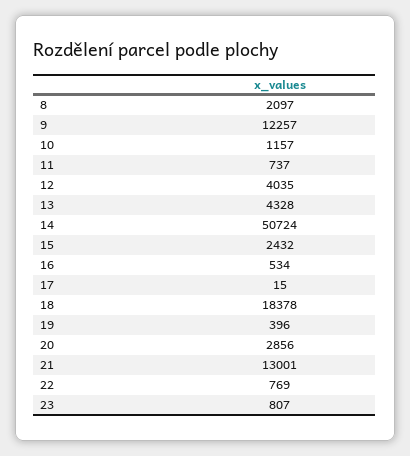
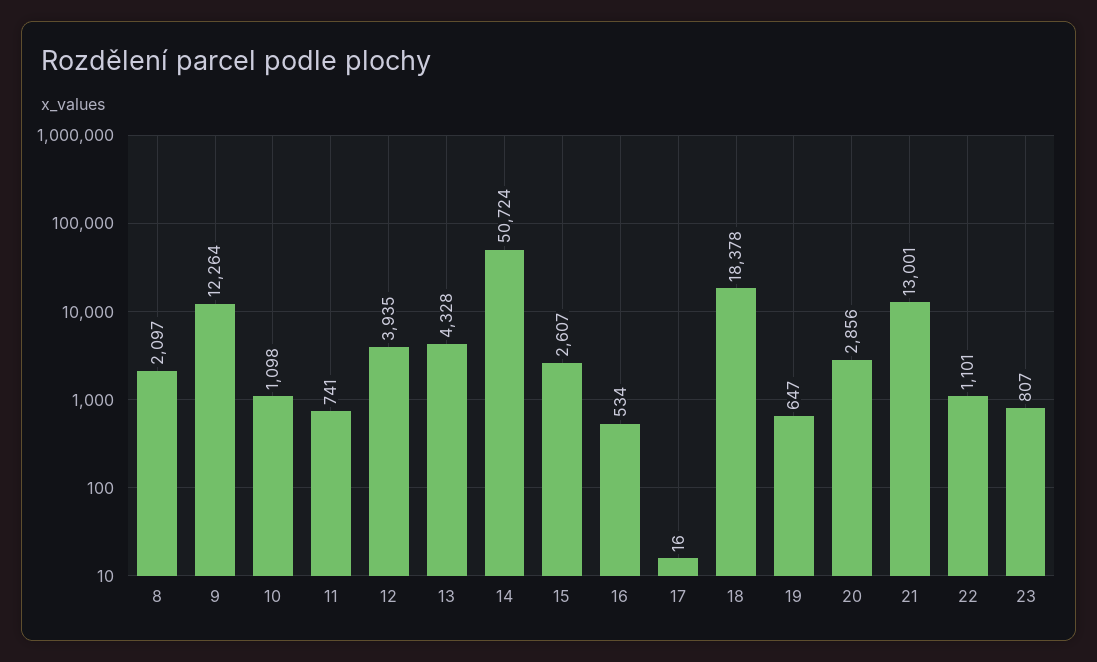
9: 12257 -> 12264
10: 1157 -> 1098
11: 737 -> 741
12: 4035 -> 3935
15: 2432 -> 2607
17: 15 -> 16
19: 396 -> 647
22: 769 -> 1101

